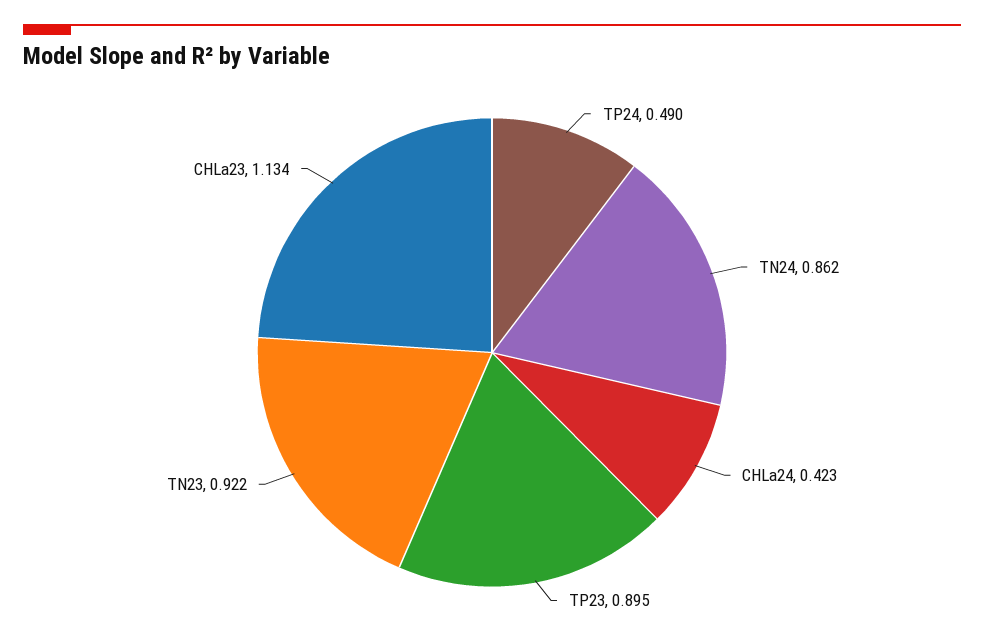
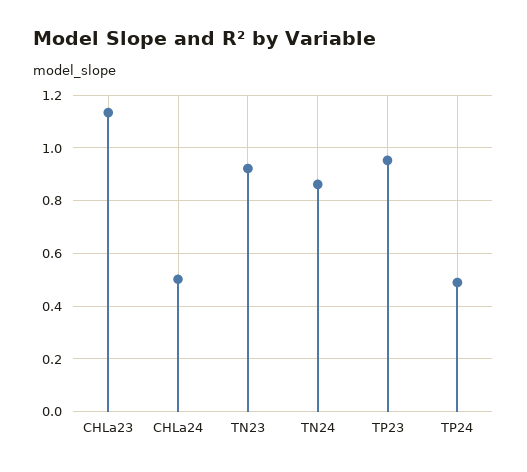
CHLa24: 0.423 -> 0.5
TP23: 0.895 -> 0.95

